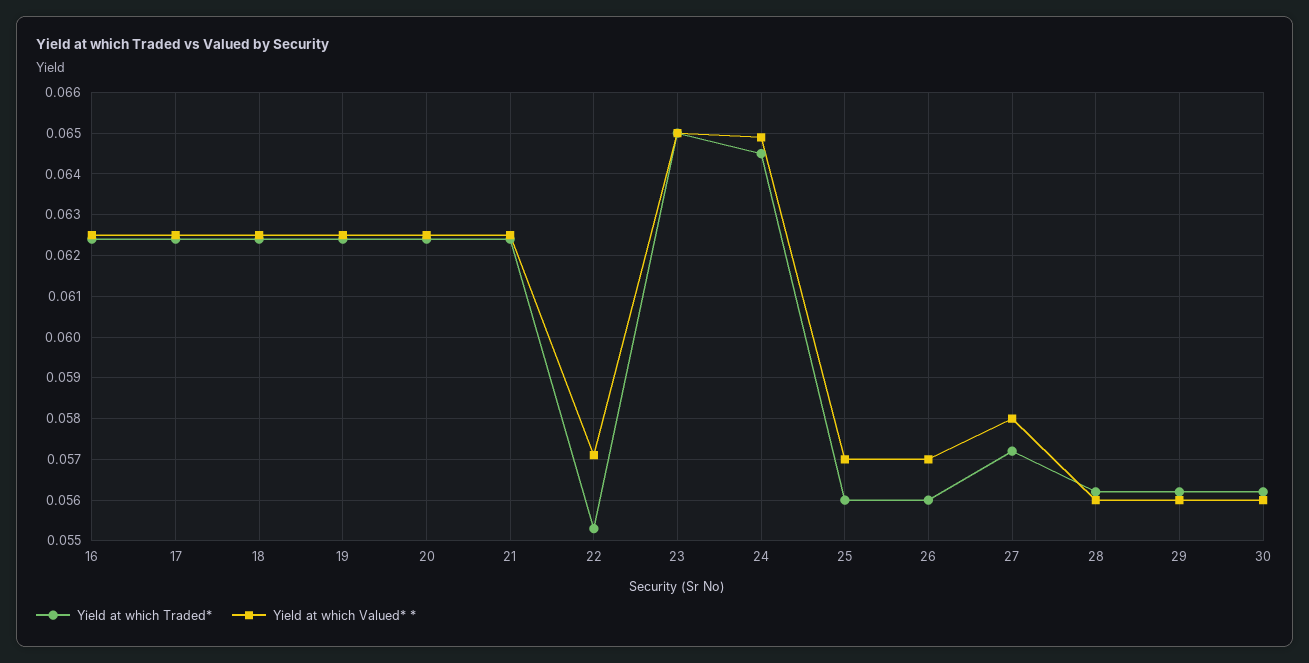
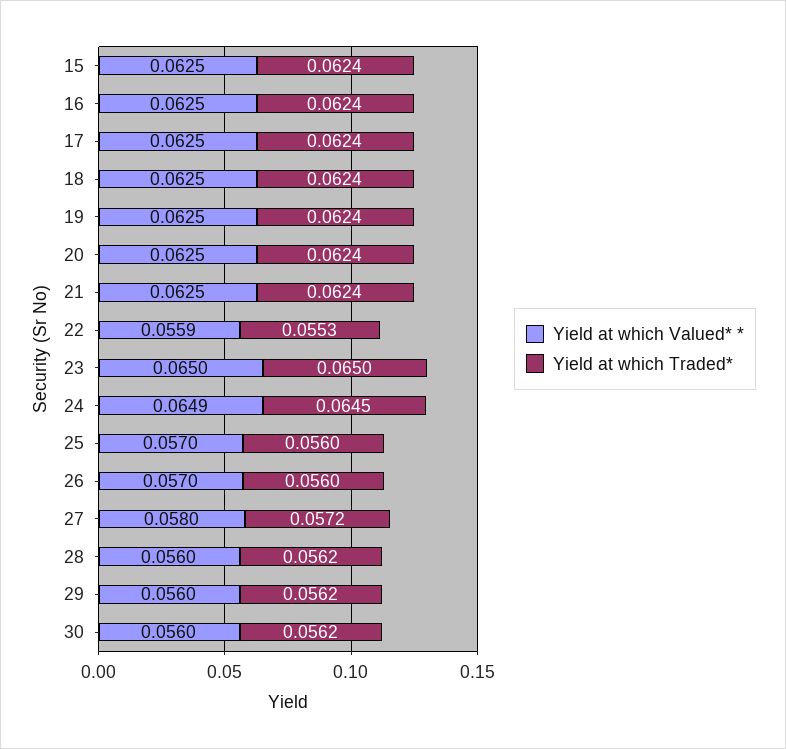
Yield at which Valued* *, 22: 0.057 -> 0.0559
Yield at which Valued* *, 15: none -> 0.0625
Yield at which Traded*, 15: none -> 0.0624

